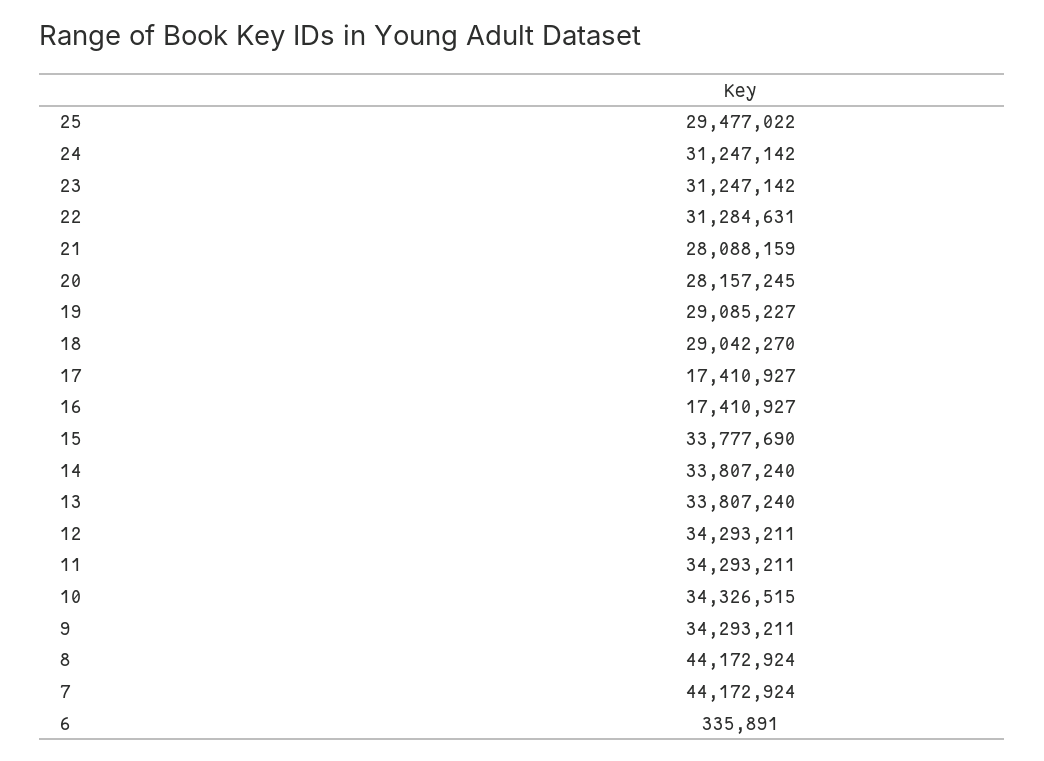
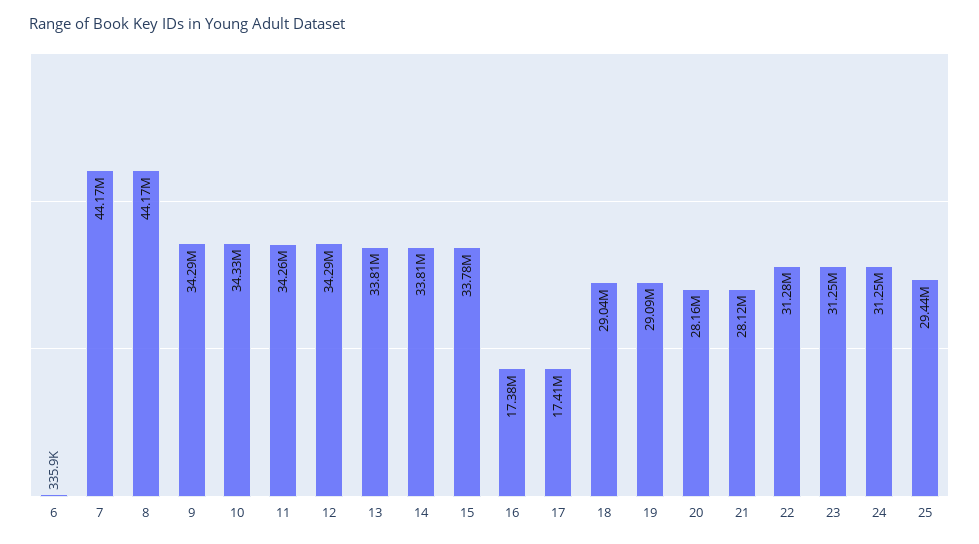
25: 29477022 -> 29440000
21: 28088159 -> 28120000
16: 17410927 -> 17380000
11: 34293211 -> 34260000

